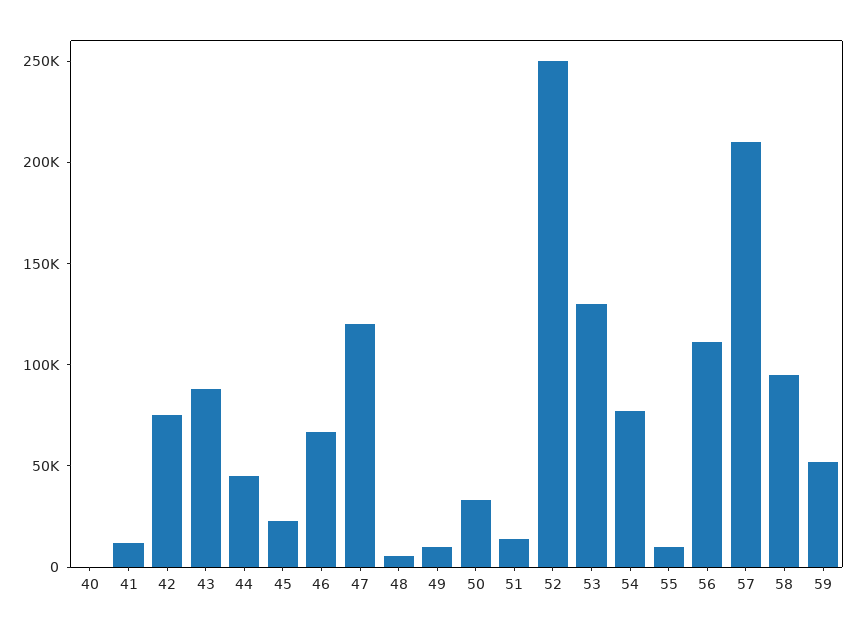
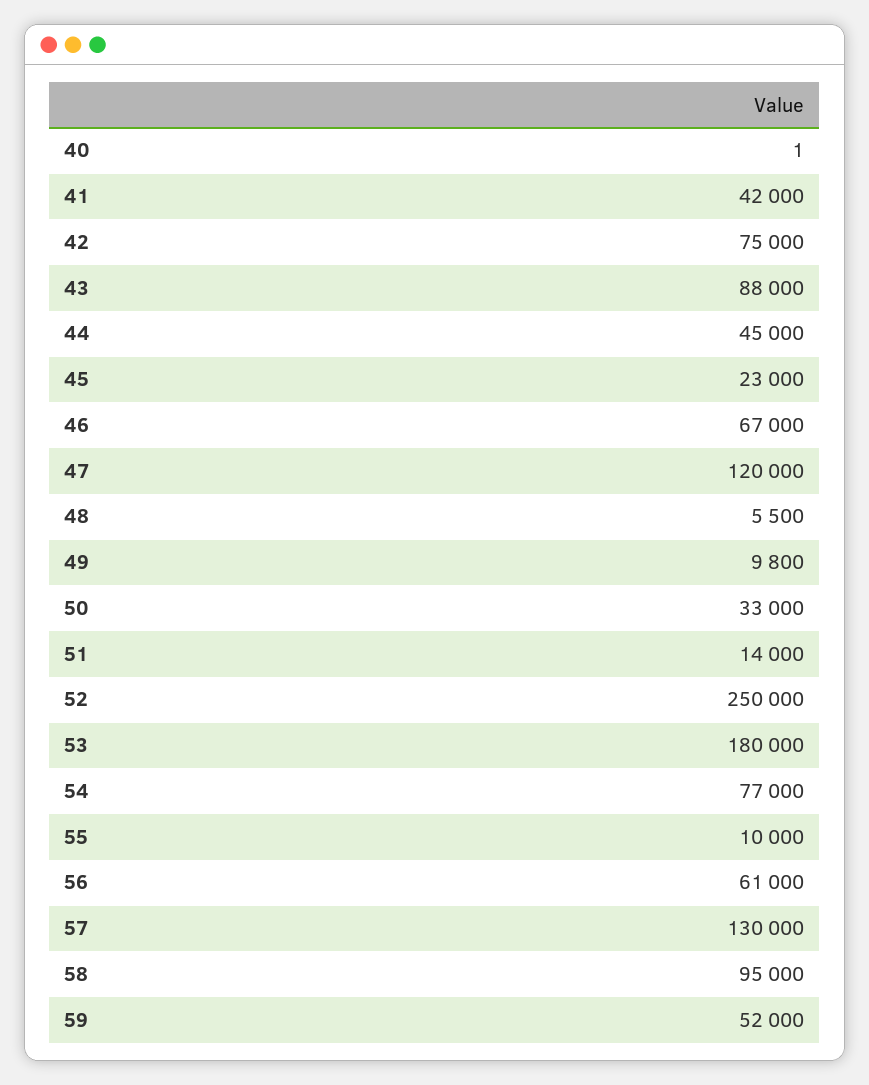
41: 10000 -> 42000
53: 130000 -> 180000
56: 110000 -> 61000
57: 210000 -> 130000

